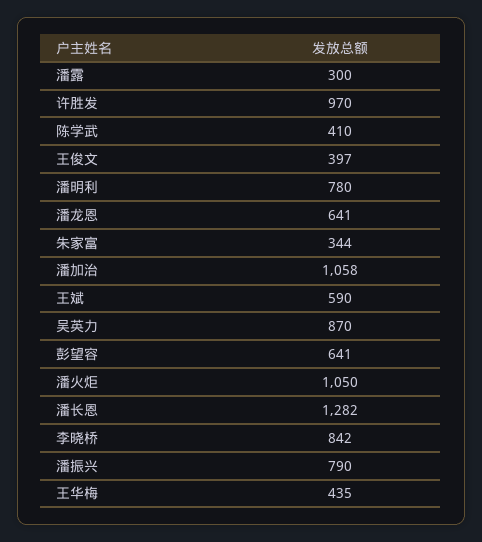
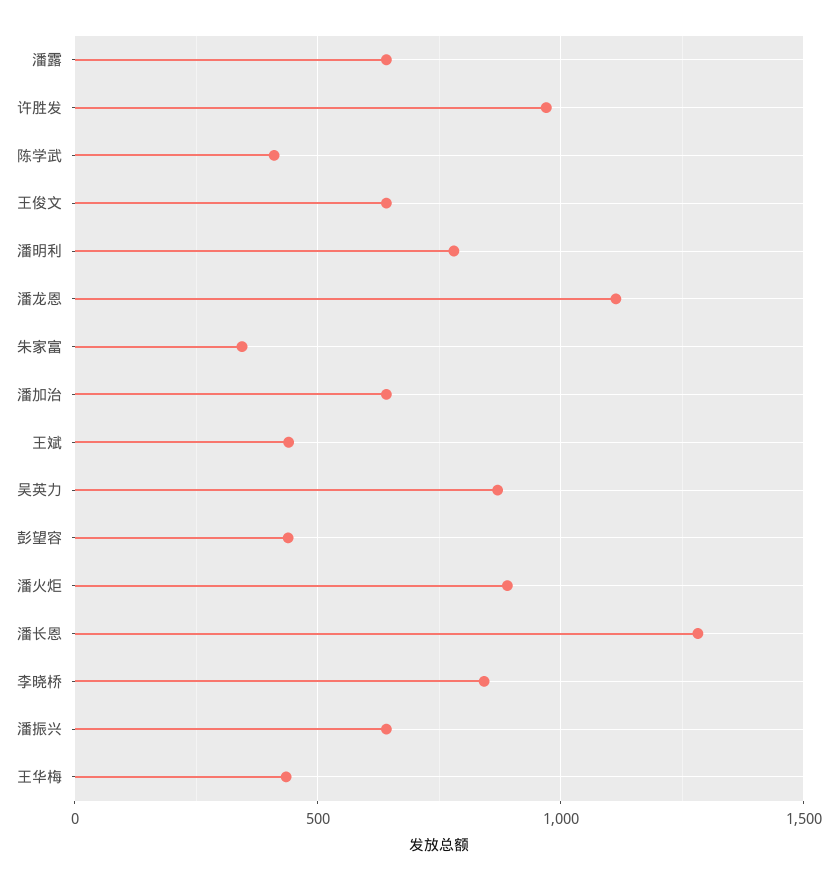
潘露: 300 -> 650
王俊文: 397 -> 650
潘龙恩: 641 -> 1100
潘加治: 1058 -> 650
王斌: 590 -> 450
彭望容: 641 -> 450
潘火炬: 1050 -> 900
潘振兴: 790 -> 650

